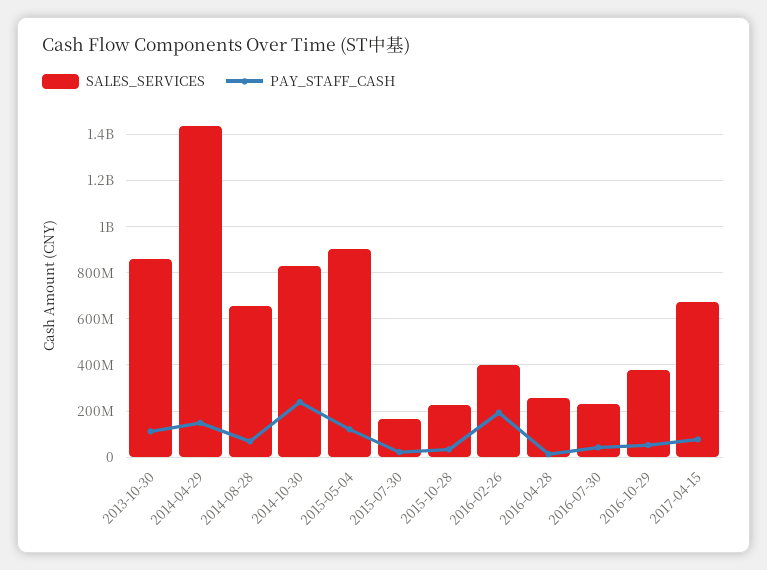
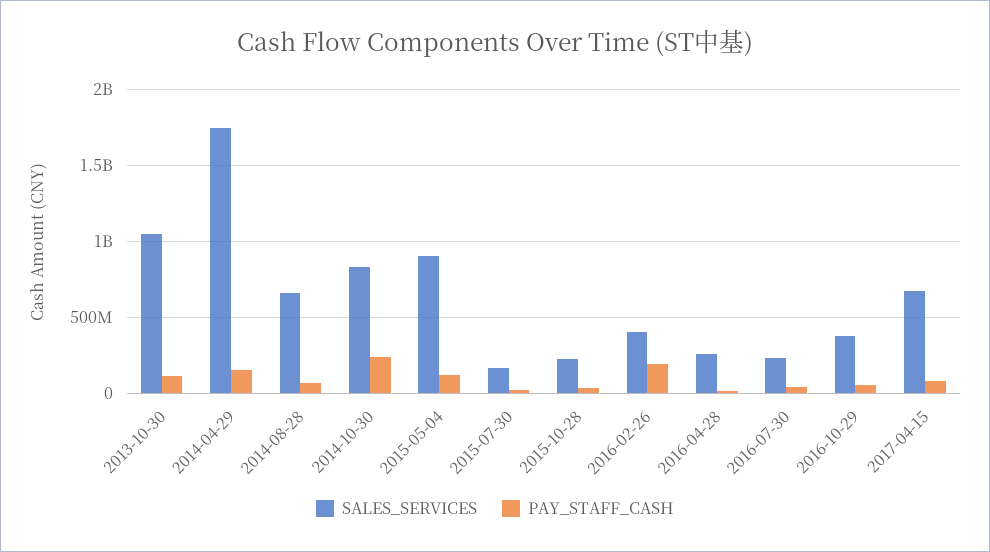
SALES_SERVICES, 2013-10-30: 850000000 -> 1050000000
SALES_SERVICES, 2014-04-29: 1450000000 -> 1750000000

